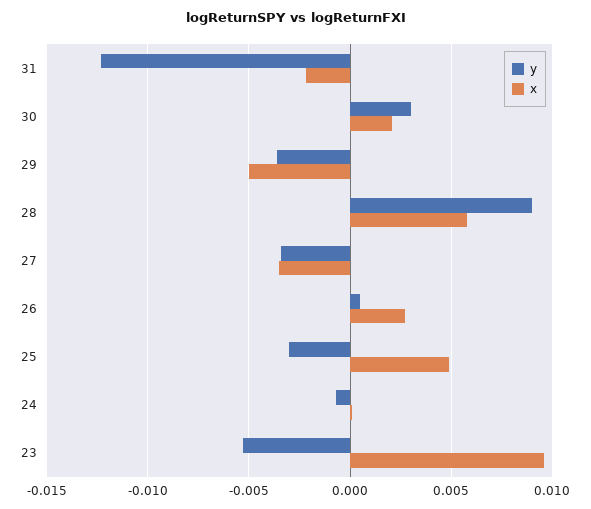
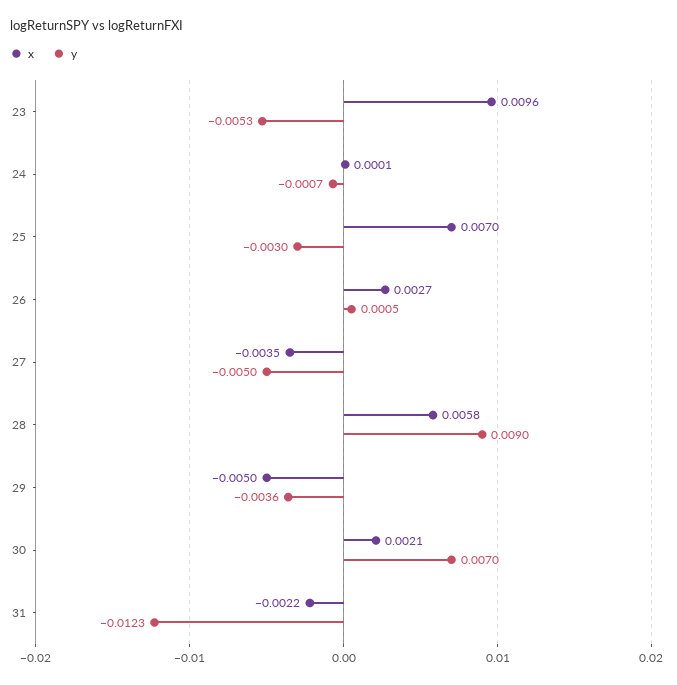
y, 30: 0.003 -> 0.007
y, 27: -0.0035 -> -0.005
x, 25: 0.005 -> 0.007

